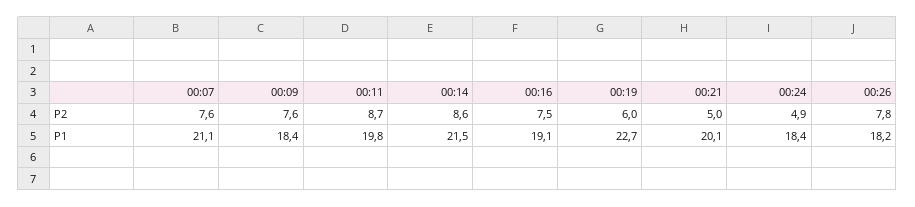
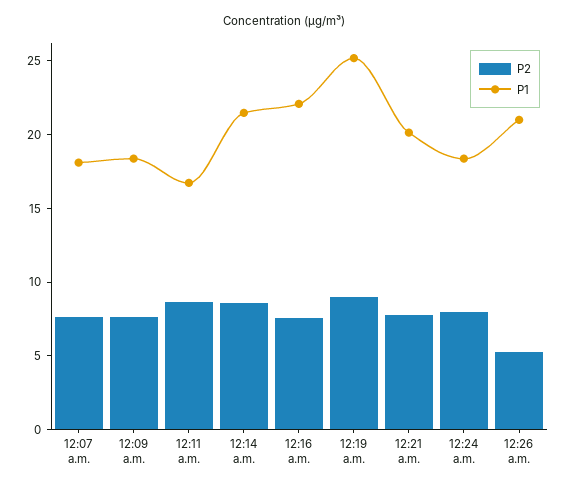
P2, 00:19: 6 -> 9
P2, 00:21: 5 -> 8
P2, 00:24: 4.9 -> 8
P2, 00:26: 7.8 -> 5
P1, 00:07: 21.1 -> 18
P1, 00:11: 19.8 -> 17
P1, 00:16: 19.1 -> 22
P1, 00:19: 22.7 -> 25
P1, 00:26: 18.2 -> 21

